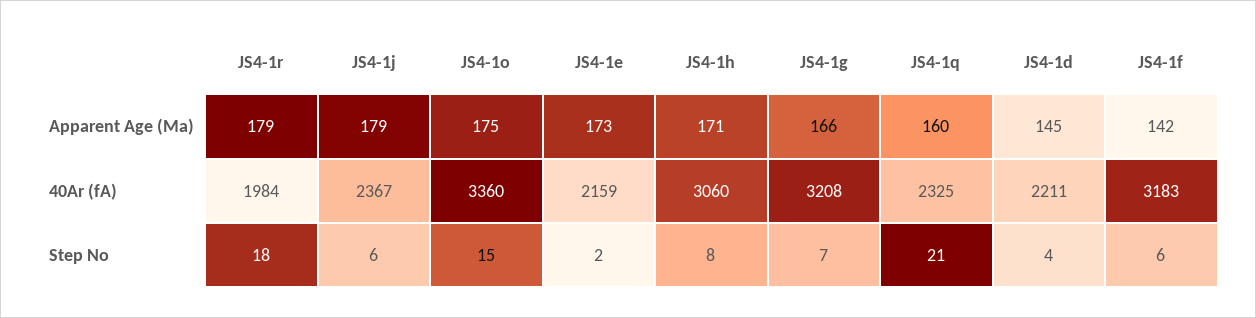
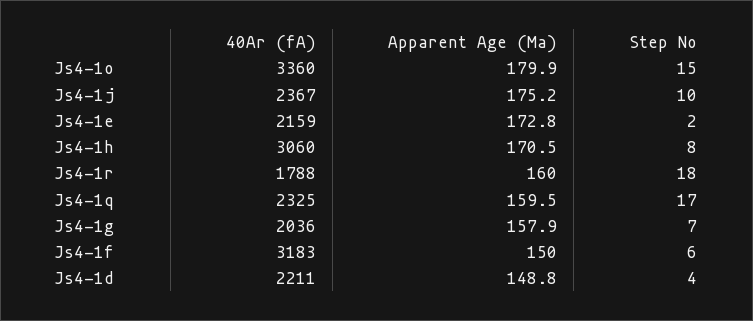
JS4-1r, Apparent Age (Ma): 179 -> 160
JS4-1j, Apparent Age (Ma): 179 -> 175.2
JS4-1o, Apparent Age (Ma): 175 -> 179.9
JS4-1g, Apparent Age (Ma): 166 -> 157.9
JS4-1d, Apparent Age (Ma): 145 -> 148.8
JS4-1f, Apparent Age (Ma): 142 -> 150
JS4-1r, 40Ar (fA): 1984 -> 1788
JS4-1g, 40Ar (fA): 3208 -> 2036
JS4-1j, Step No: 6 -> 10
JS4-1q, Step No: 21 -> 17

